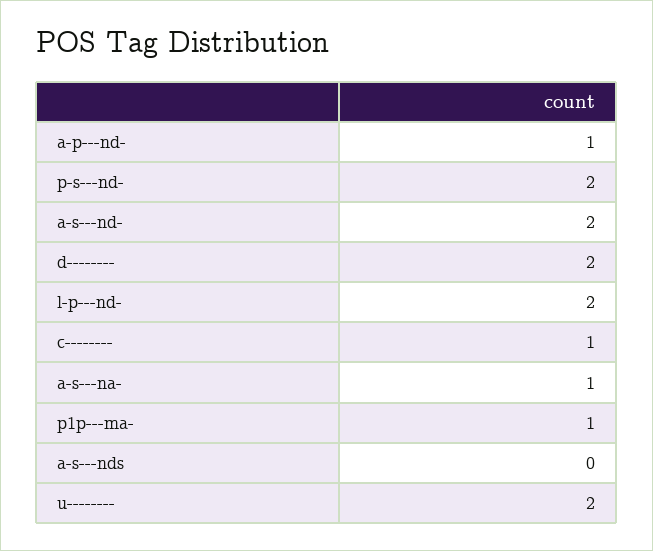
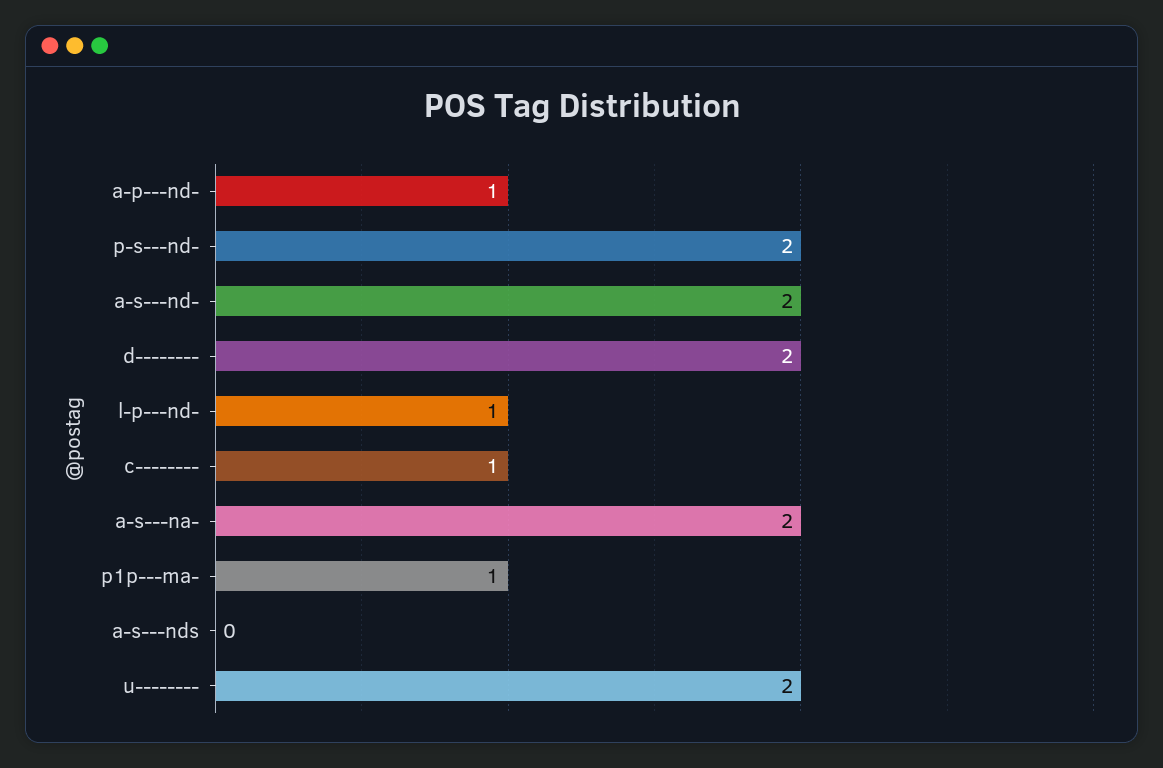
l-p---nd-: 2 -> 1
a-s---na-: 1 -> 2

